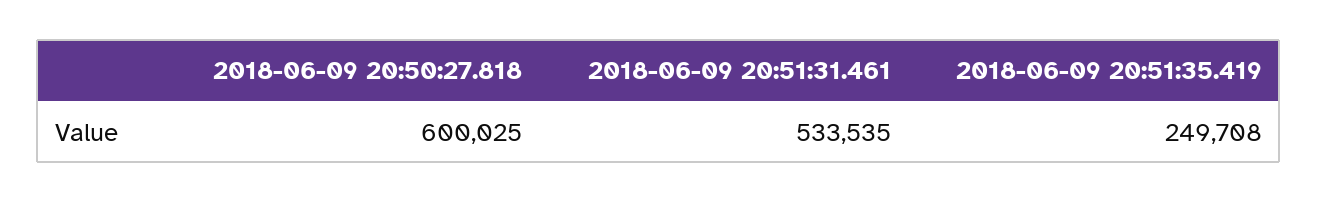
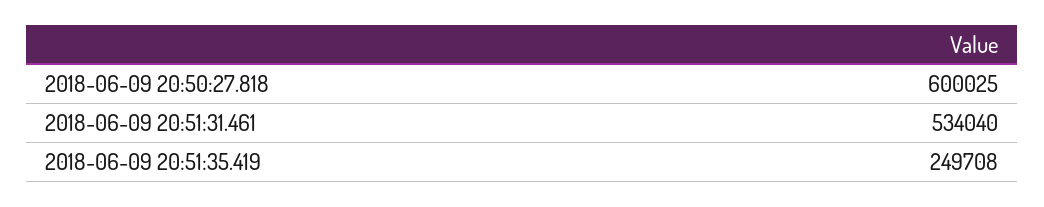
2018-06-09 20:51:31.461: 533535 -> 534040

